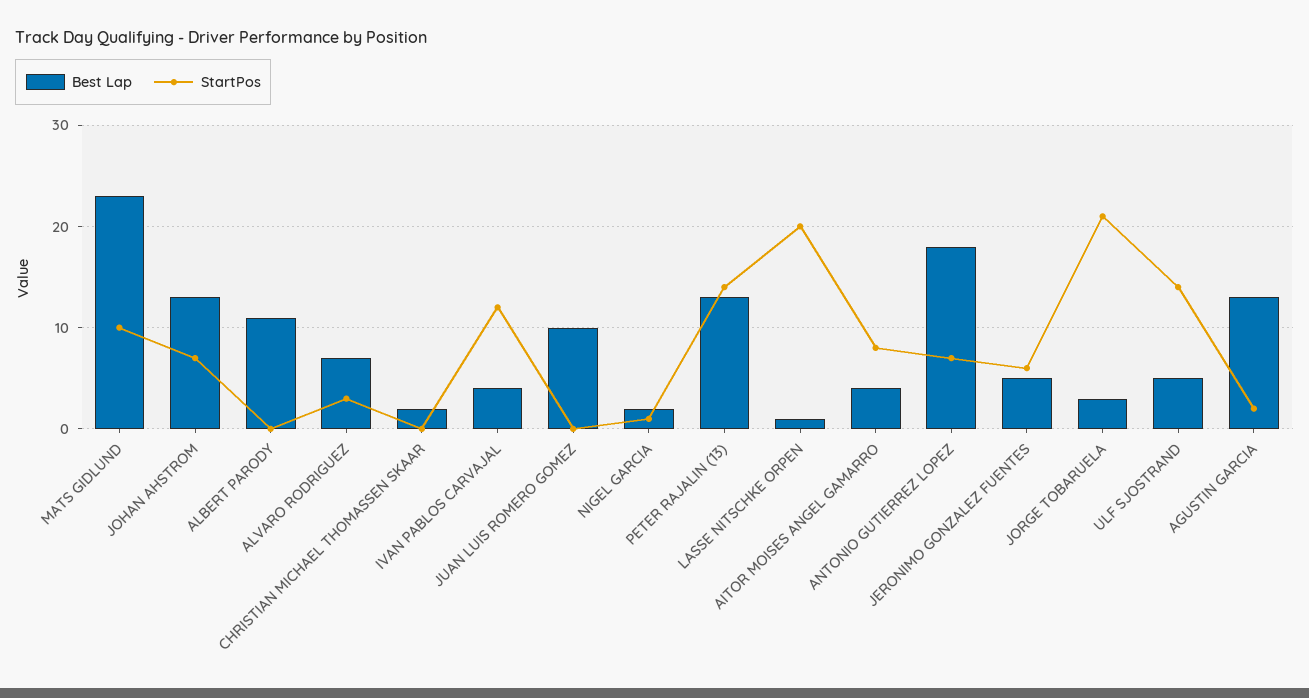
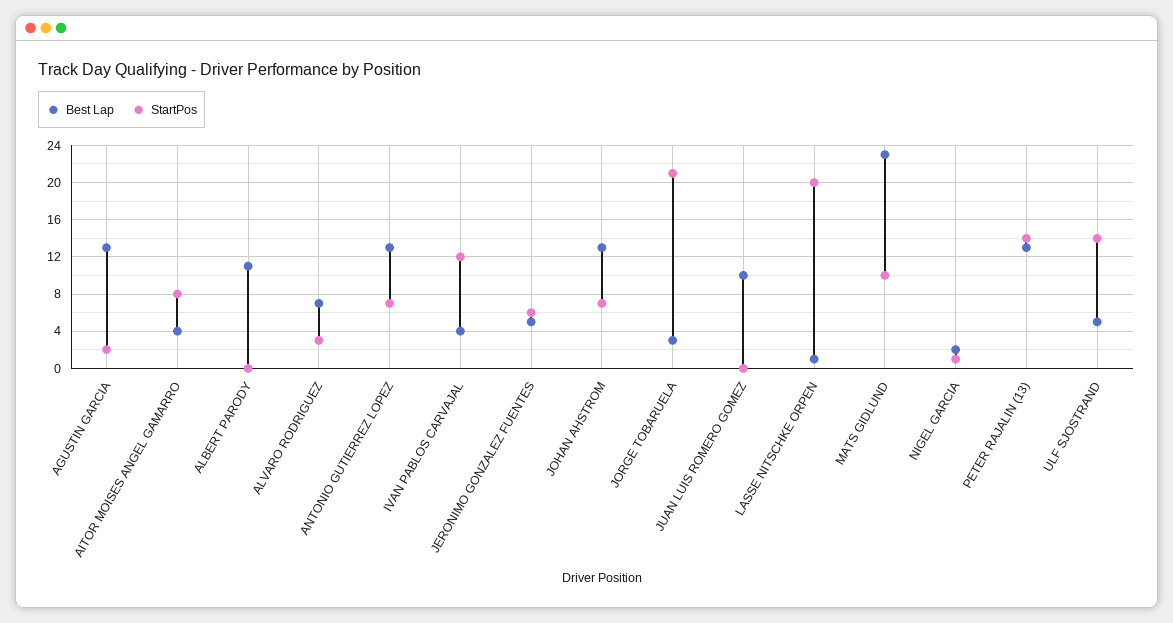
Best Lap, CHRISTIAN MICHAEL THOMASSEN SKAAR: 2 -> none
StartPos, CHRISTIAN MICHAEL THOMASSEN SKAAR: 0 -> none
Best Lap, ANTONIO GUTIERREZ LOPEZ: 18 -> 13

